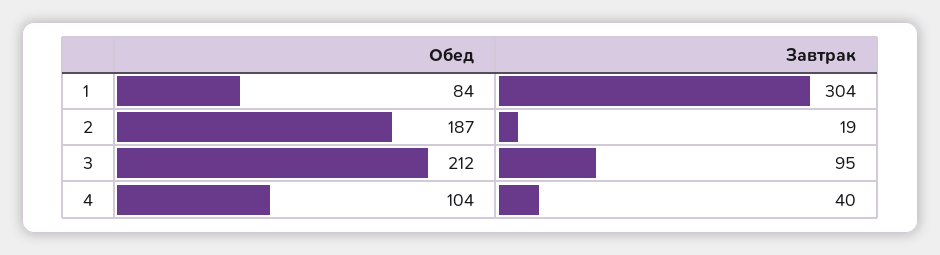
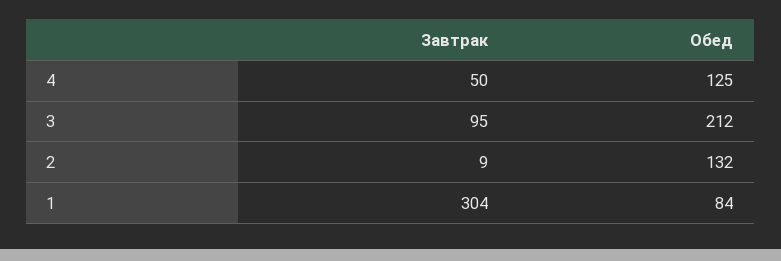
Обед, 2: 187 -> 132
Завтрак, 2: 19 -> 9
Обед, 4: 104 -> 125
Завтрак, 4: 40 -> 50

